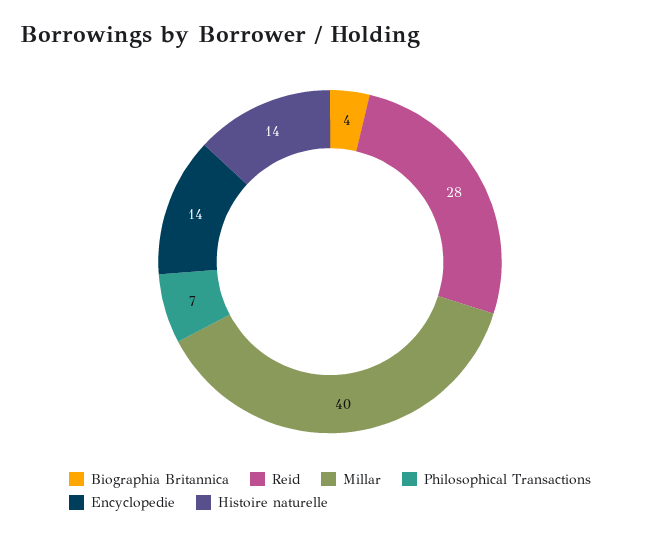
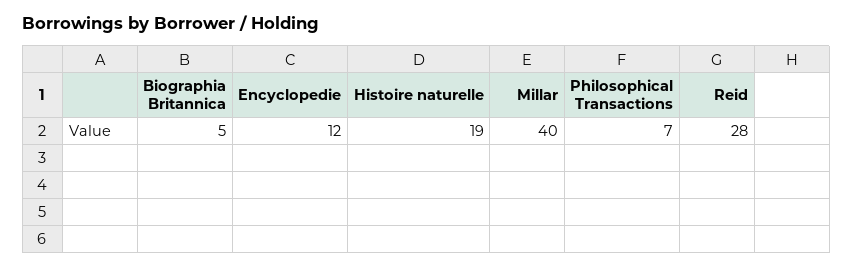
Biographia Britannica: 4 -> 5
Encyclopedie: 14 -> 12
Histoire naturelle: 14 -> 19

